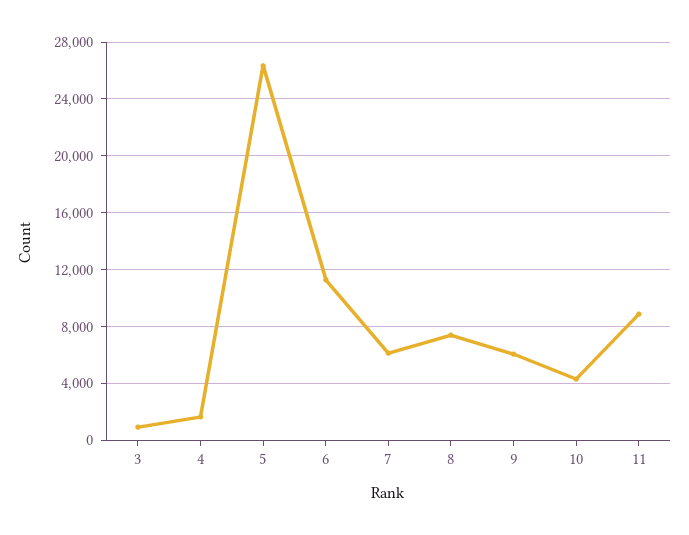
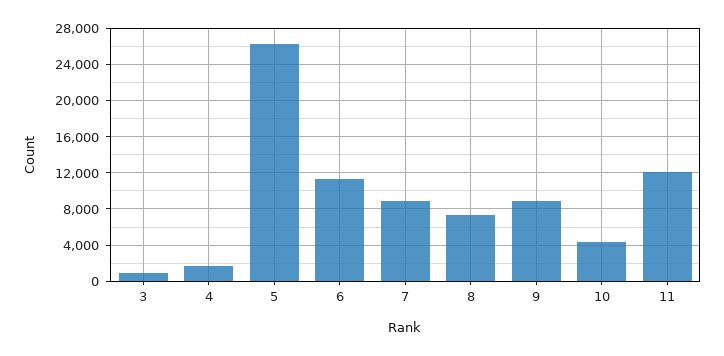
7: 6000 -> 9000
9: 6000 -> 9000
11: 9000 -> 12000

